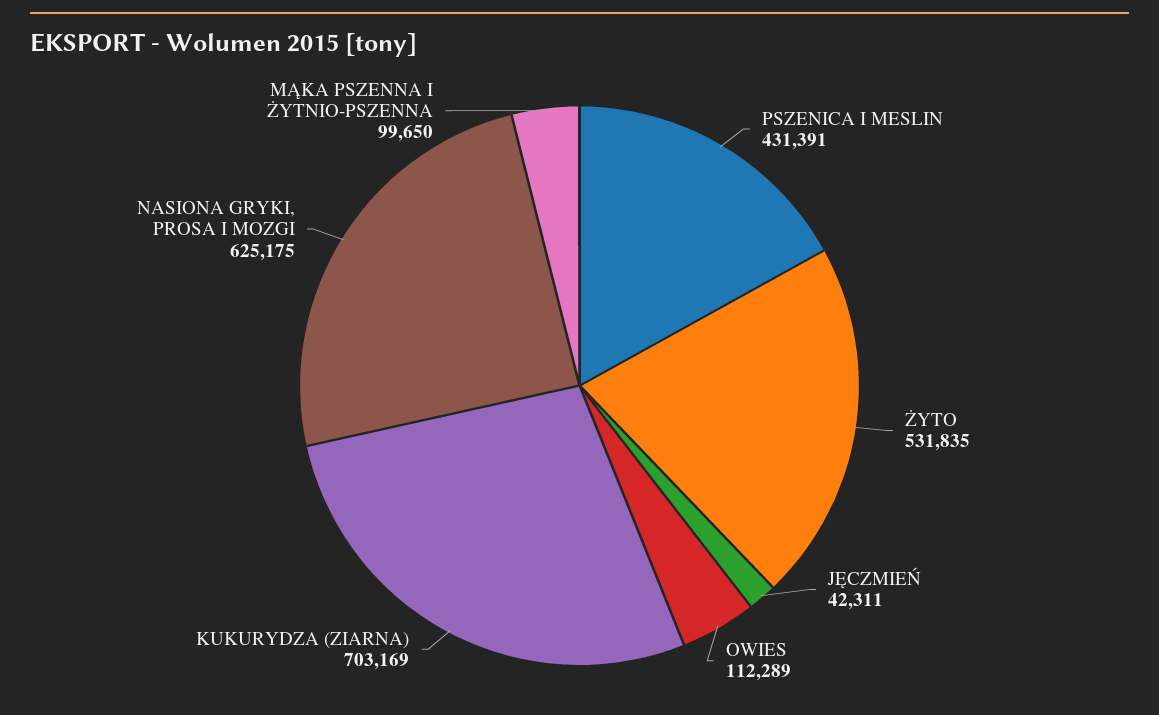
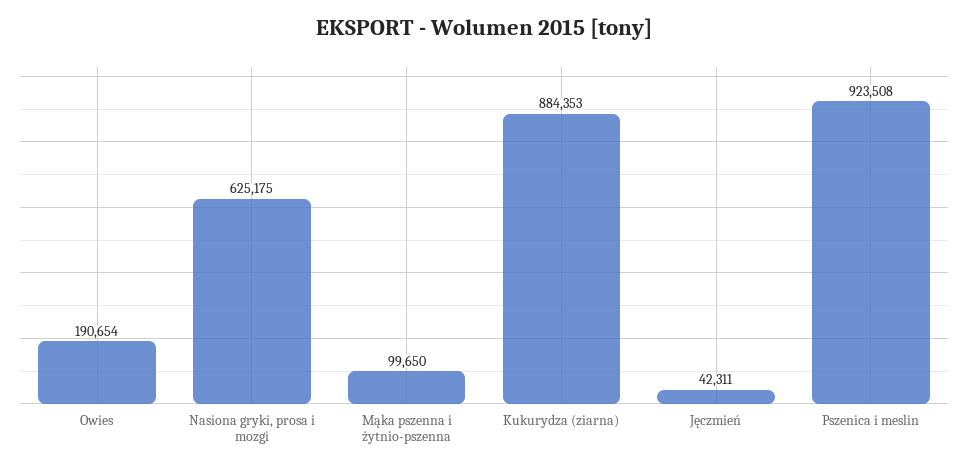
PSZENICA I MESLIN: 431391 -> 923508
ŻYTO: 531835 -> none
OWIES: 112289 -> 190654
KUKURYDZA (ZIARNA): 703169 -> 884353

